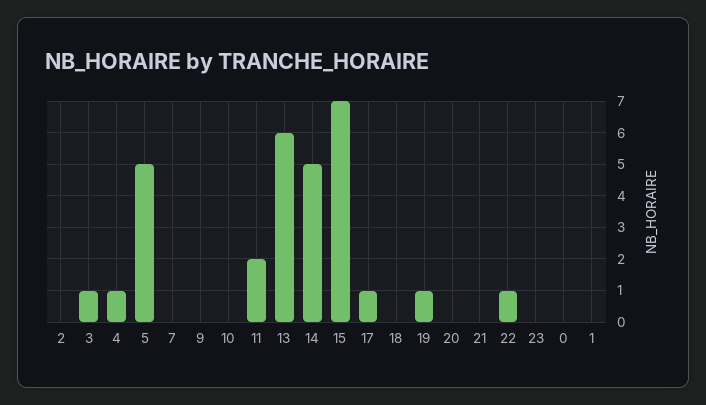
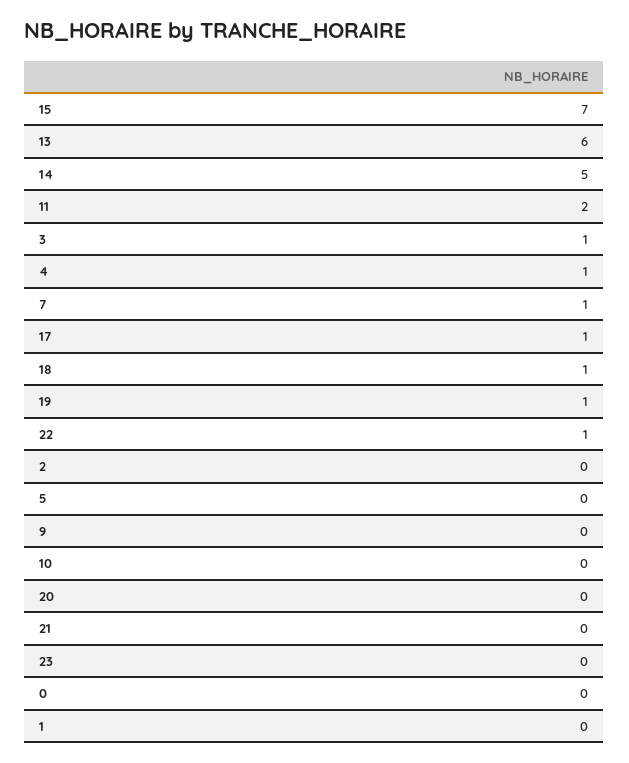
5: 5 -> 0
7: 0 -> 1
18: 0 -> 1

